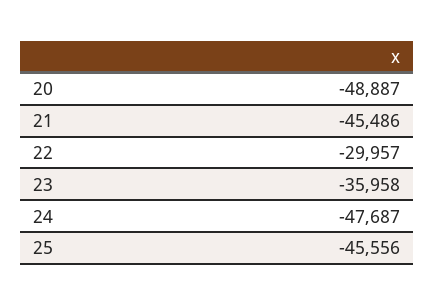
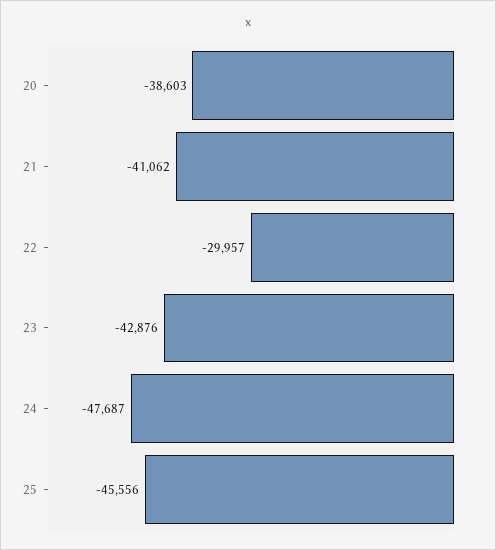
20: -48887 -> -38603
21: -45486 -> -41062
23: -35958 -> -42876

